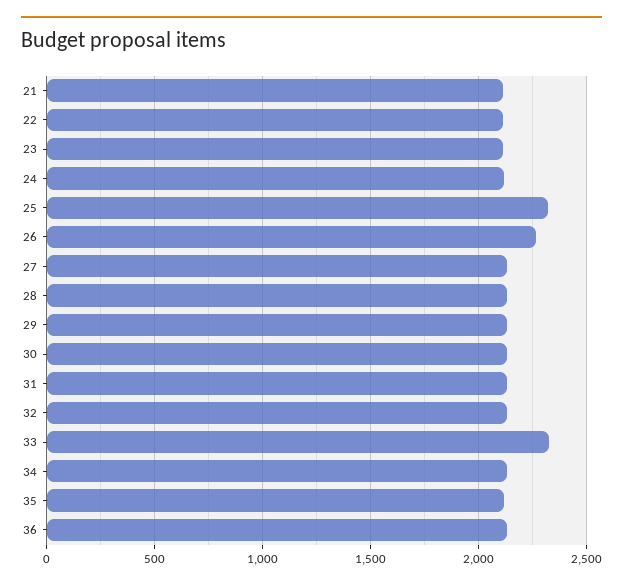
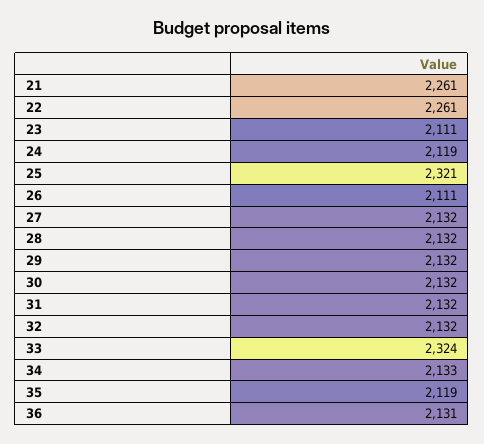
21: 2100 -> 2261
22: 2100 -> 2261
26: 2250 -> 2111

